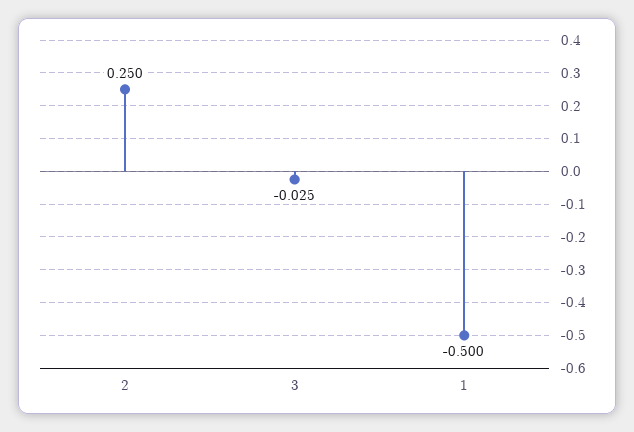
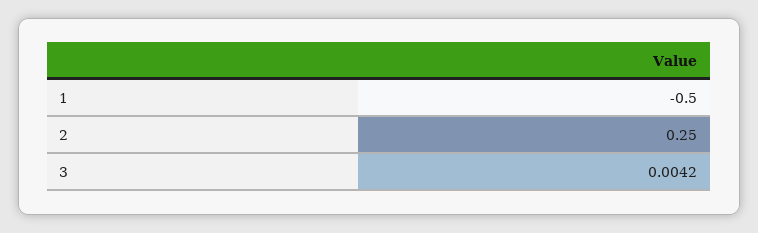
3: -0.025 -> 0.0042

